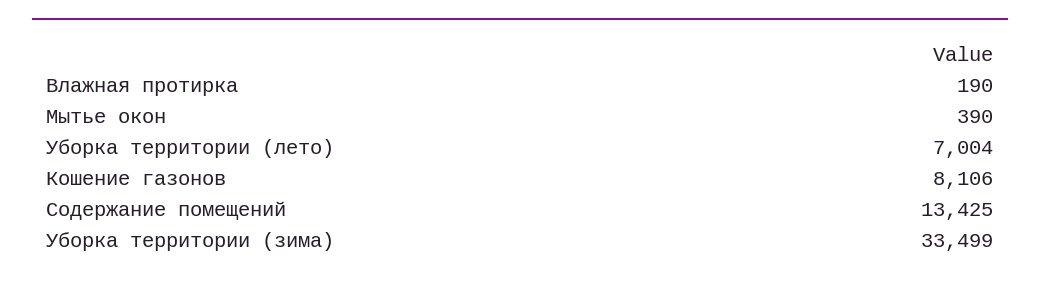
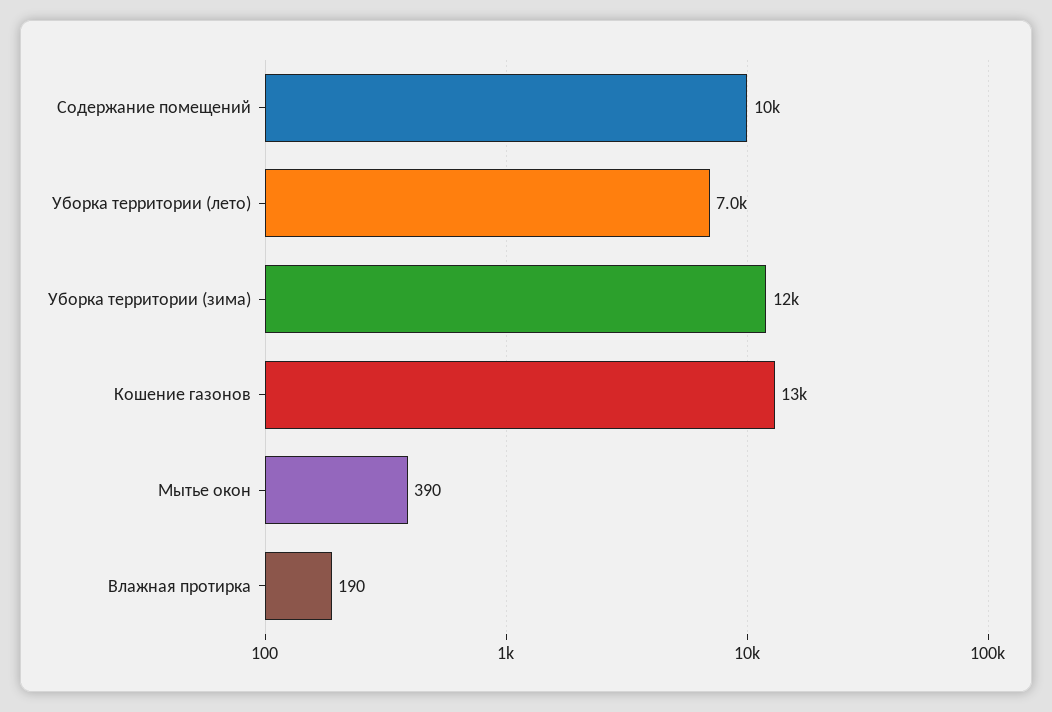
Кошение газонов: 8106 -> 13000
Содержание помещений: 13425 -> 10000
Уборка территории (зима): 33499 -> 12000

